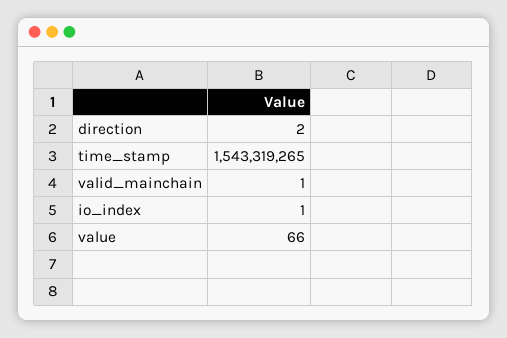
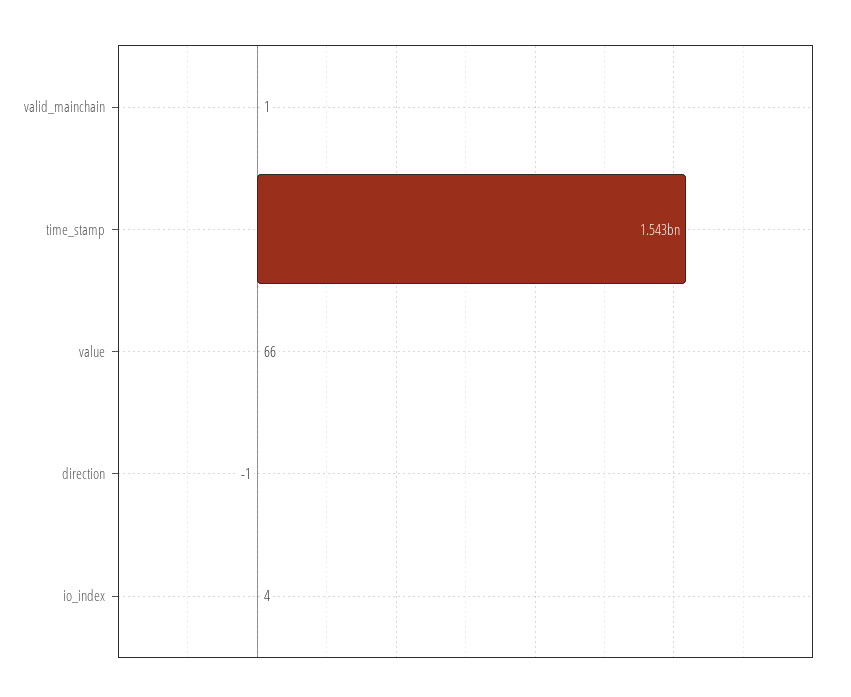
direction: 2 -> -1
io_index: 1 -> 4

